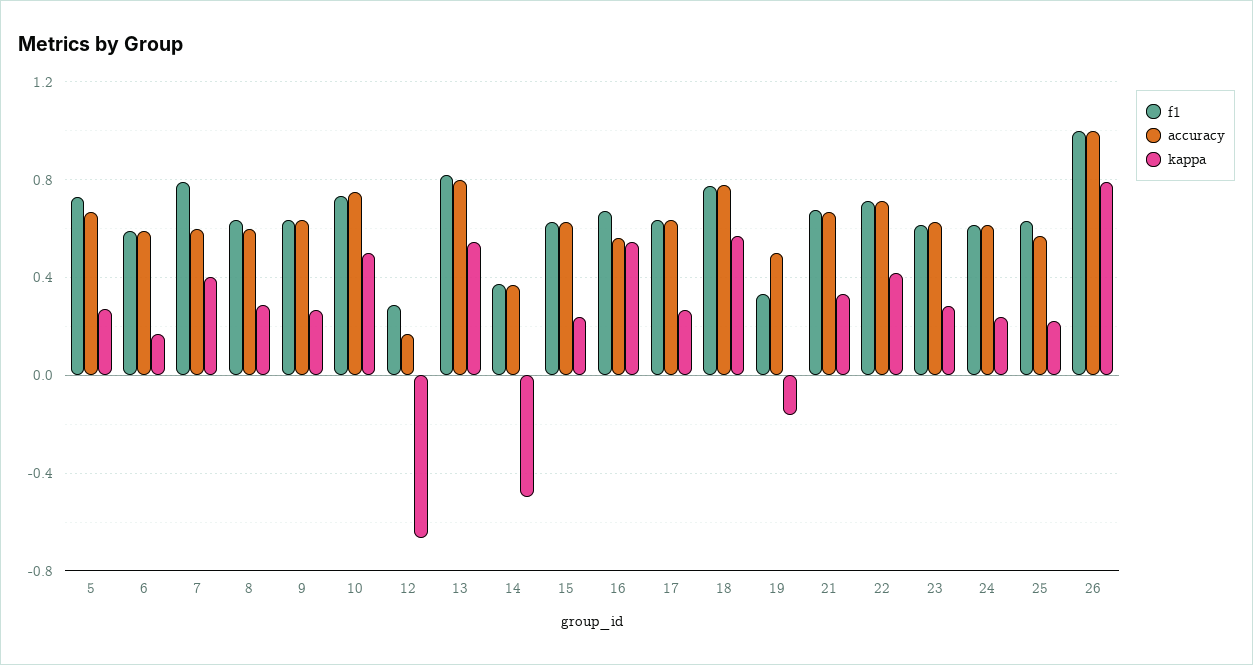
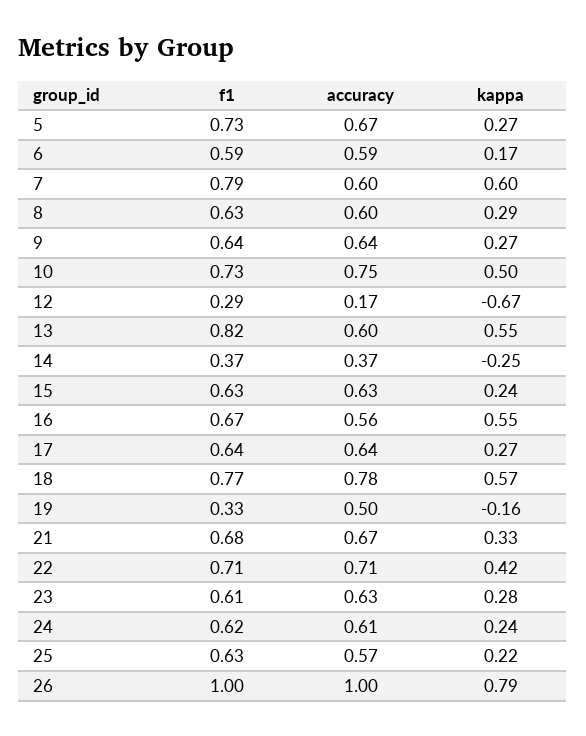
kappa, 7: 0.4 -> 0.6
accuracy, 13: 0.8 -> 0.6
kappa, 14: -0.5 -> -0.25

